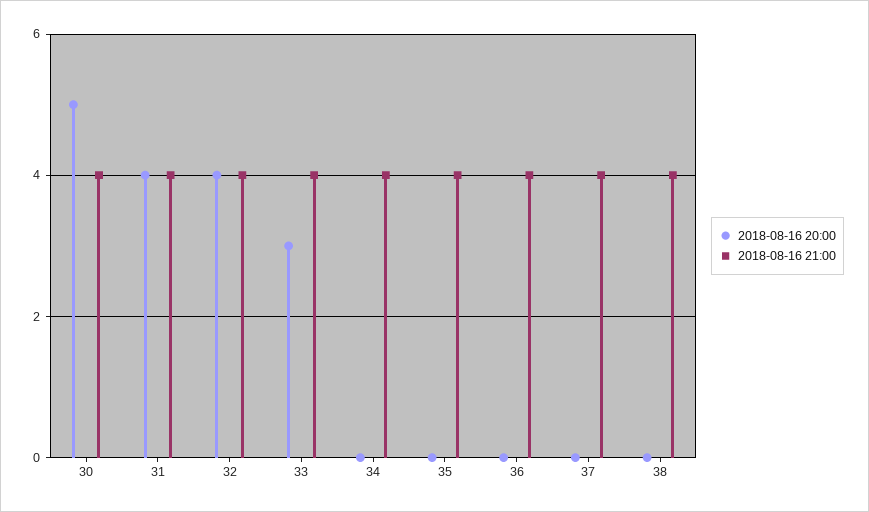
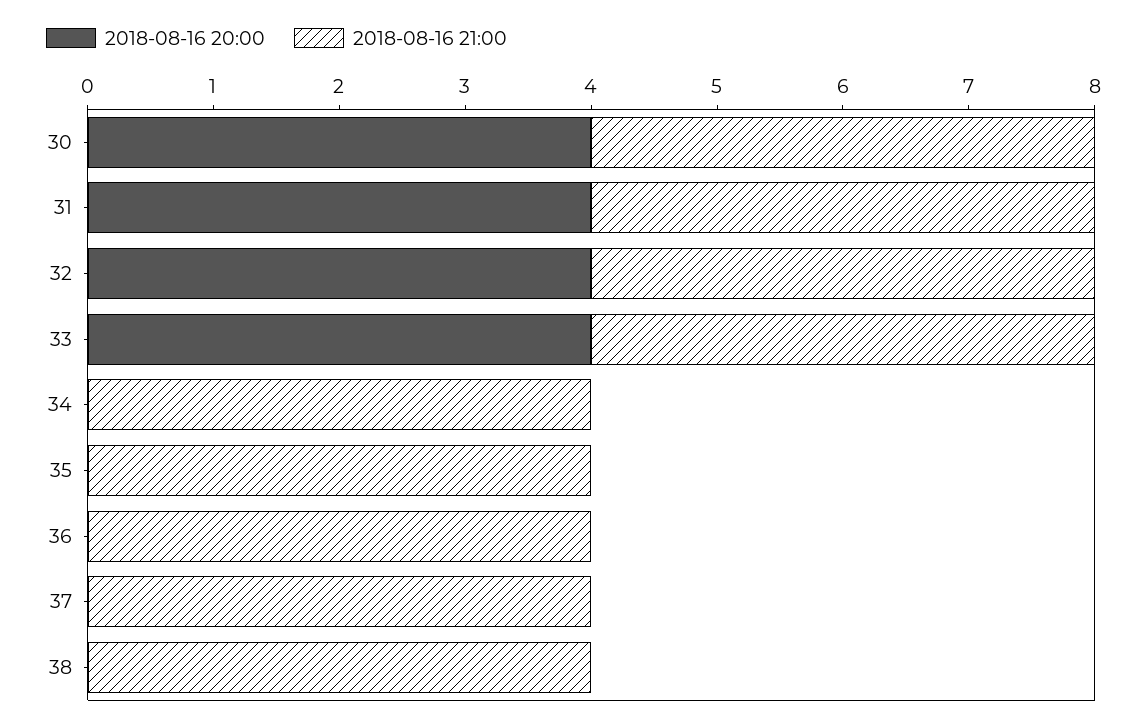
2018-08-16 20:00, 30: 5 -> 4
2018-08-16 20:00, 33: 3 -> 4

